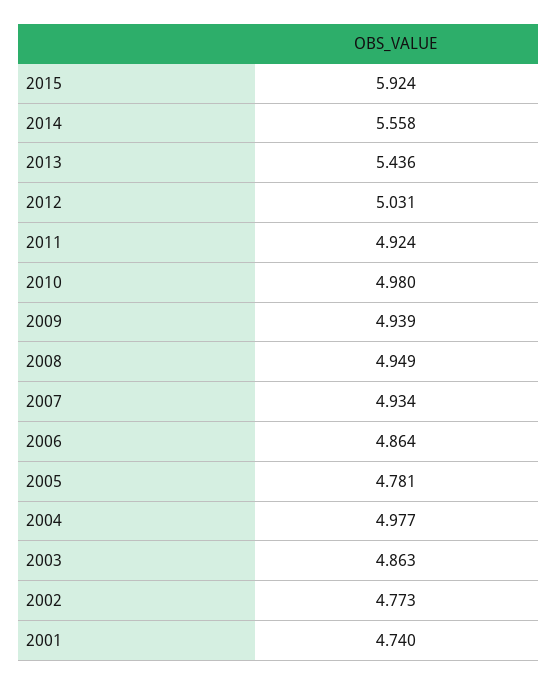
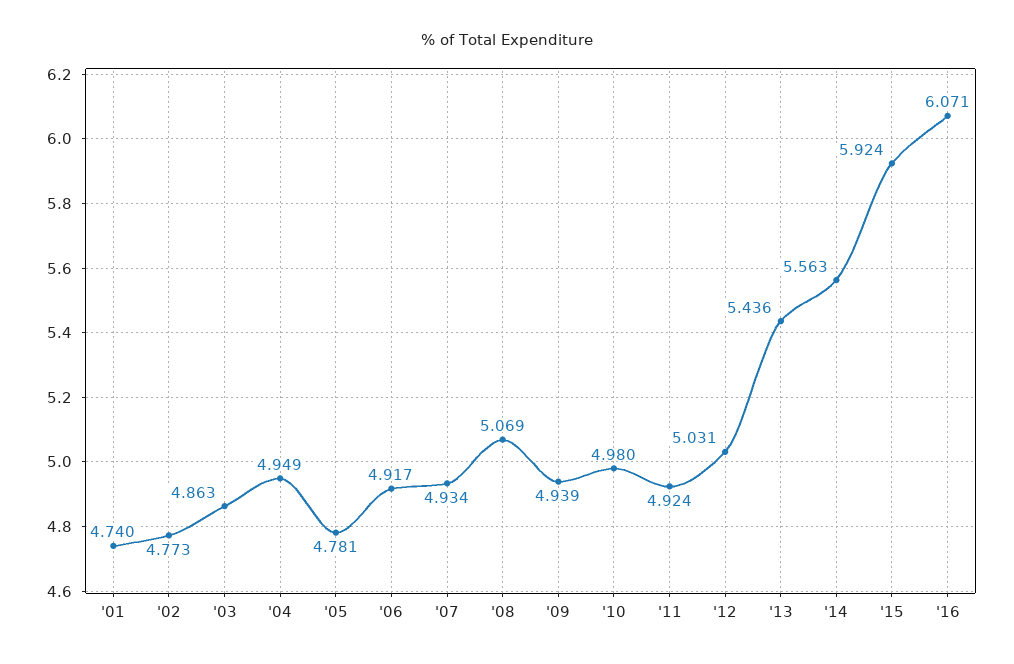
2014: 5.558 -> 5.563
2008: 4.949 -> 5.069
2006: 4.864 -> 4.917
2004: 4.977 -> 4.949
'16: none -> 6.071

